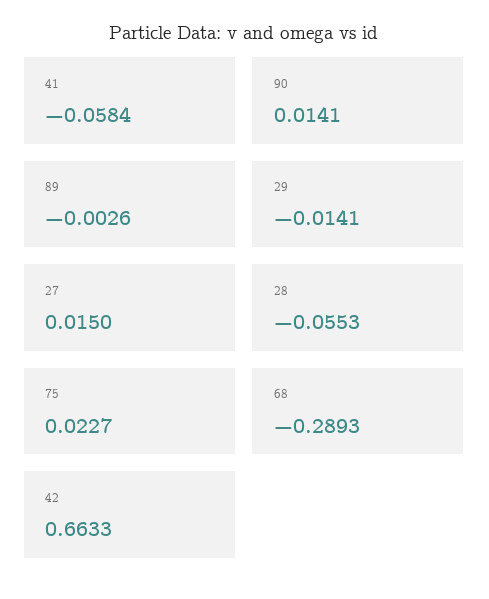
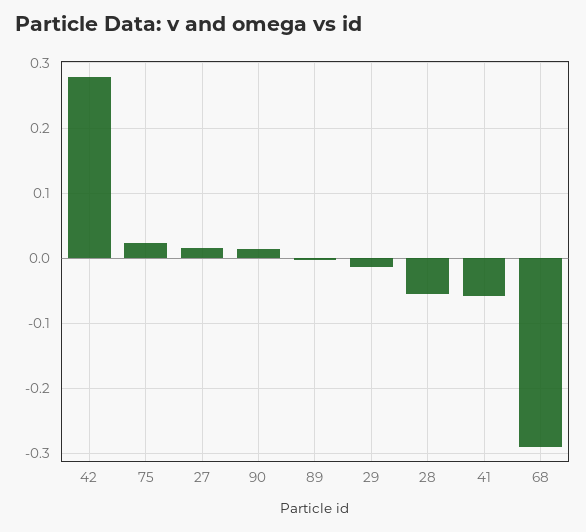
42: 0.6633 -> 0.28

